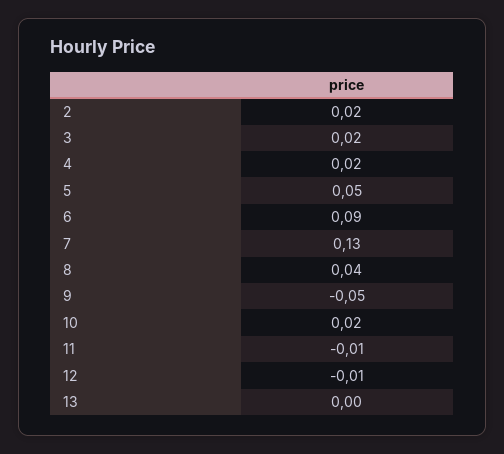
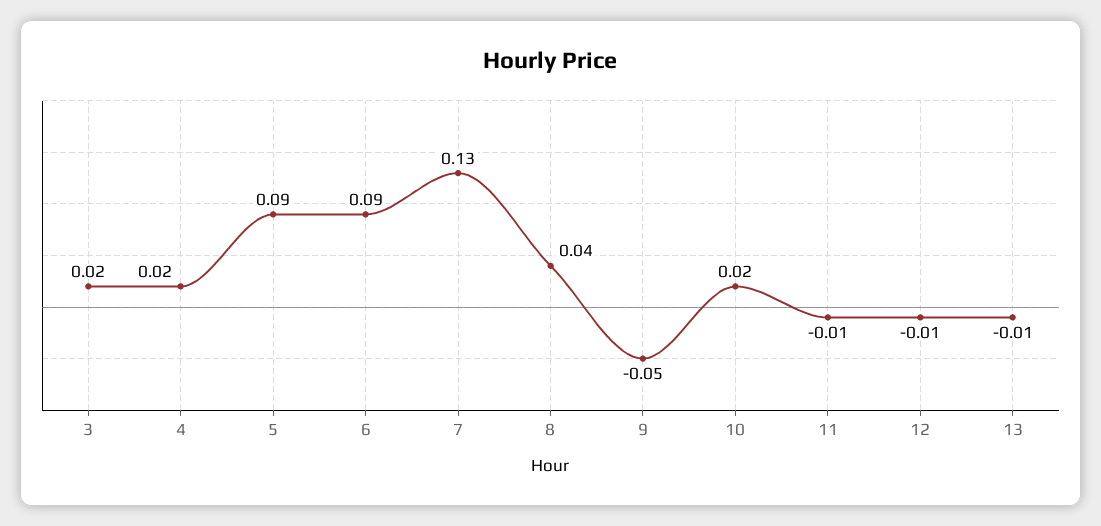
2: 0.02 -> none
5: 0.05 -> 0.09
13: 0 -> -0.01

